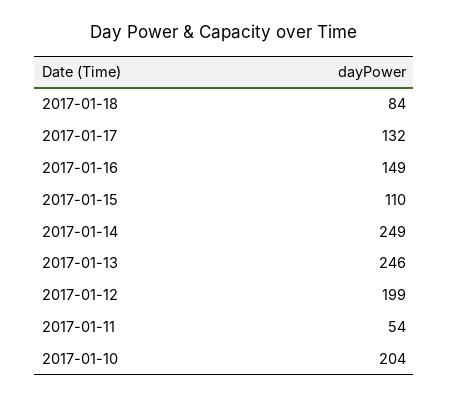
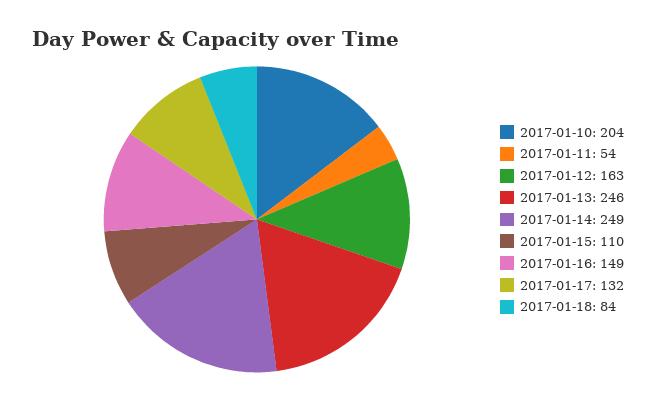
2017-01-12: 199 -> 163

